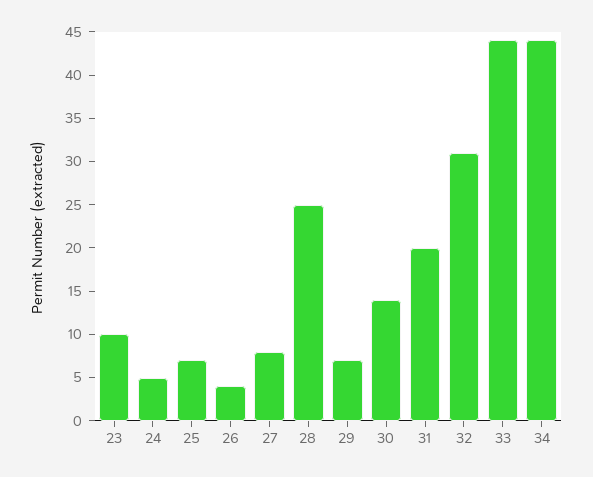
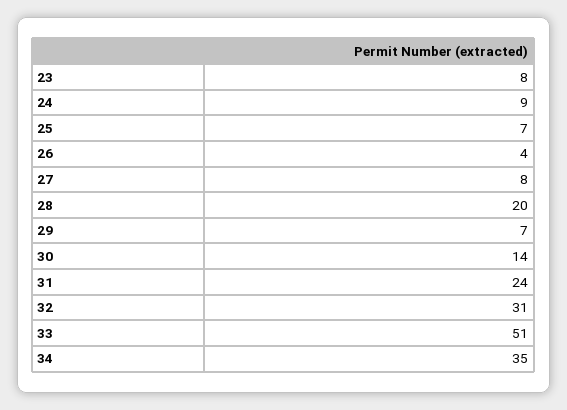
23: 10 -> 8
24: 5 -> 9
28: 25 -> 20
31: 20 -> 24
33: 44 -> 51
34: 44 -> 35

